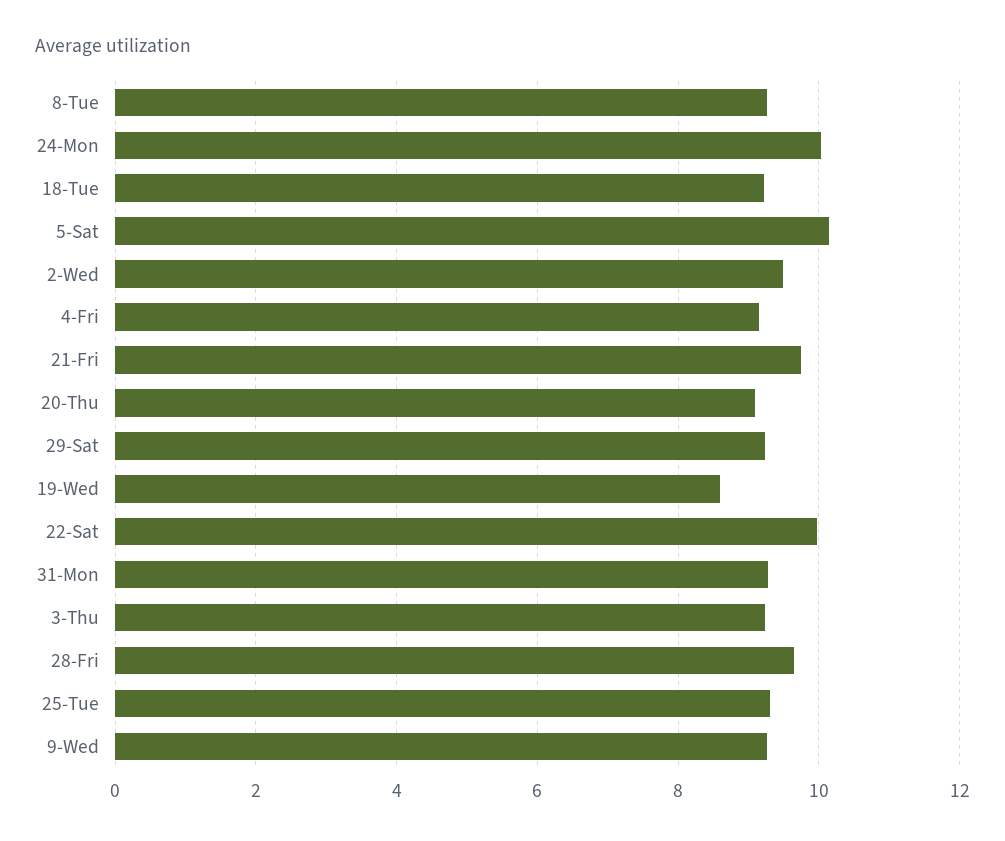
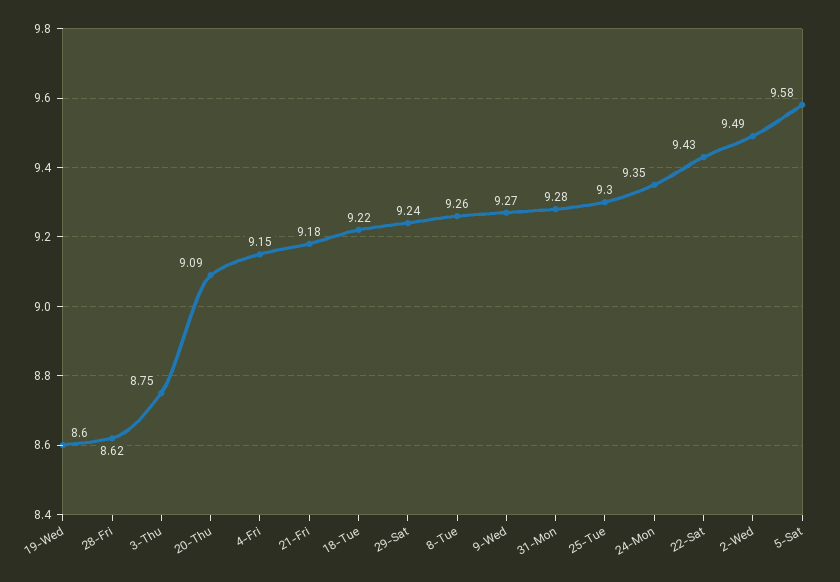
24-Mon: 10 -> 9.35
5-Sat: 10.2 -> 9.58
21-Fri: 9.8 -> 9.18
22-Sat: 10 -> 9.43
3-Thu: 9.2 -> 8.75
28-Fri: 9.6 -> 8.62

